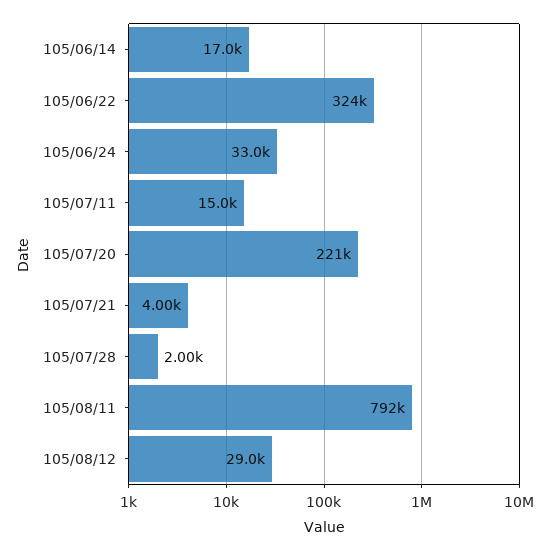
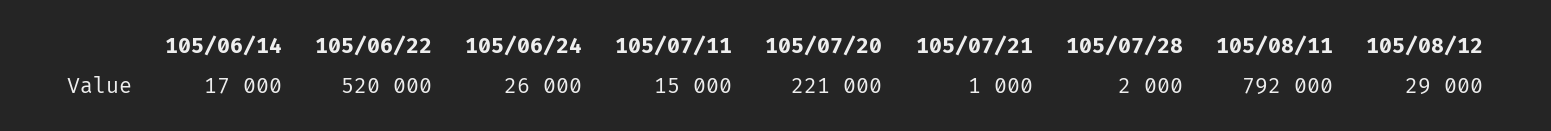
105/06/22: 324000 -> 520000
105/06/24: 33000 -> 26000
105/07/21: 4000 -> 1000

